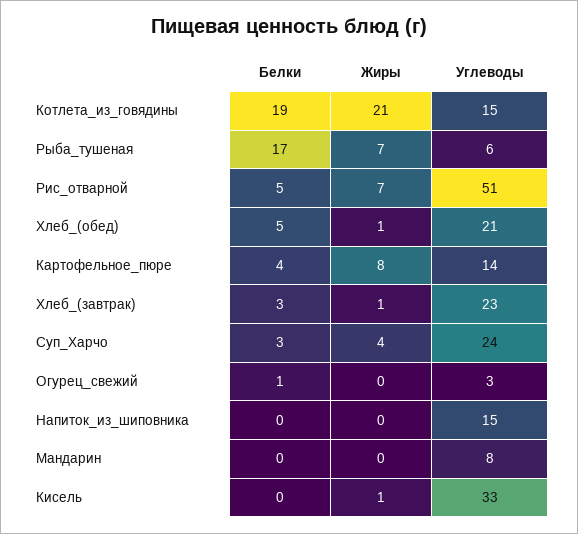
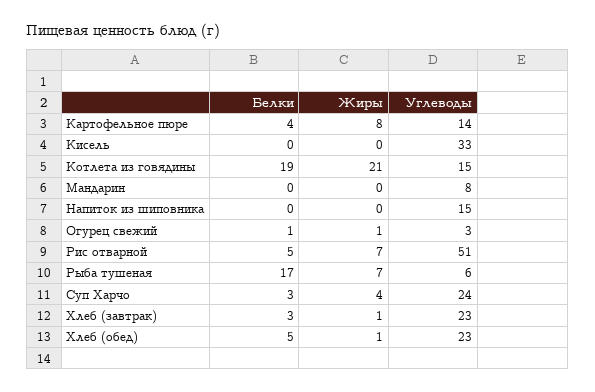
Углеводы, Хлеб_(обед): 21 -> 23
Жиры, Огурец_свежий: 0 -> 1
Жиры, Кисель: 1 -> 0

